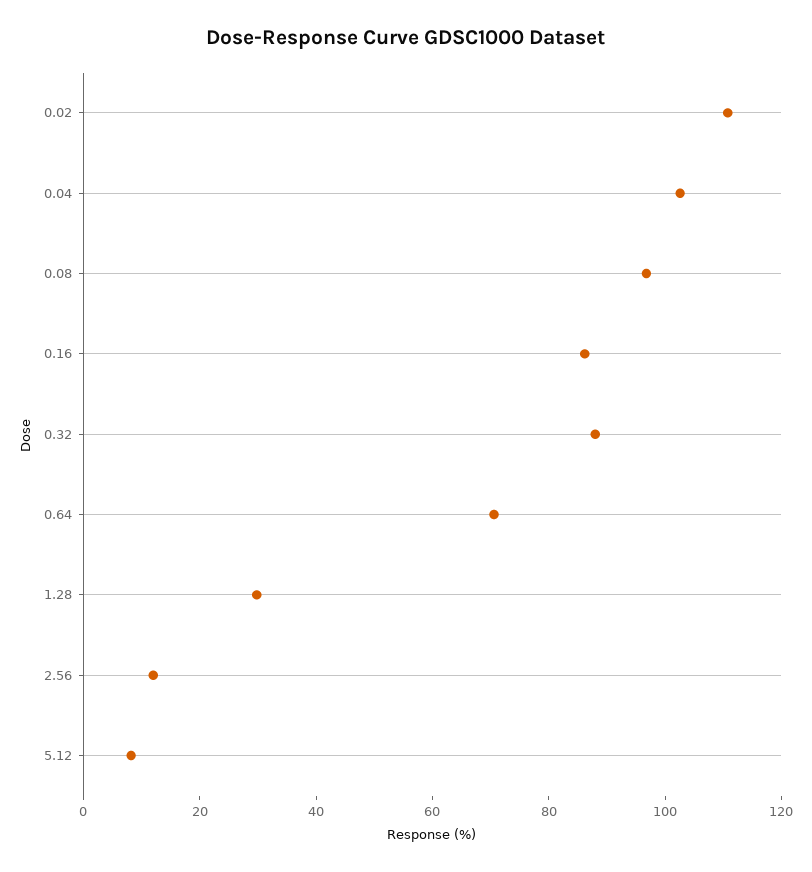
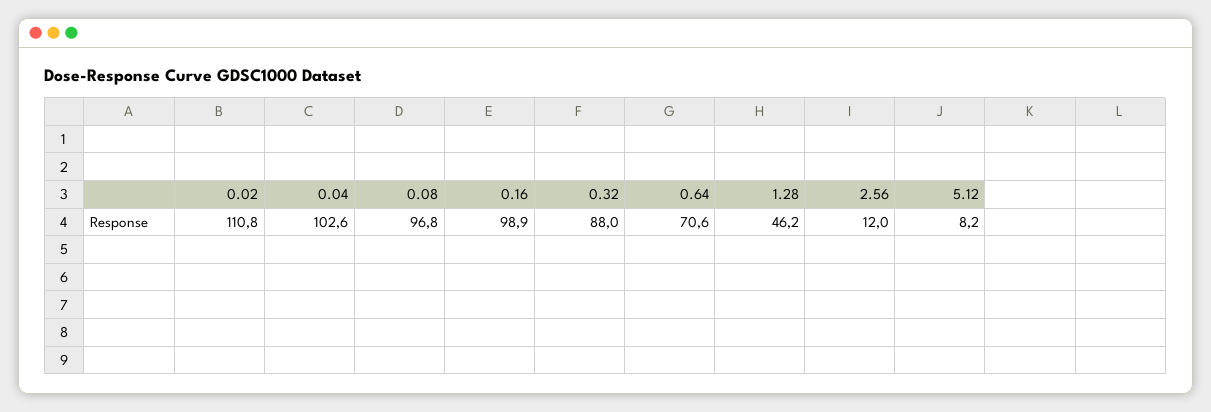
0.16: 85 -> 98.9
1.28: 30 -> 46.2

